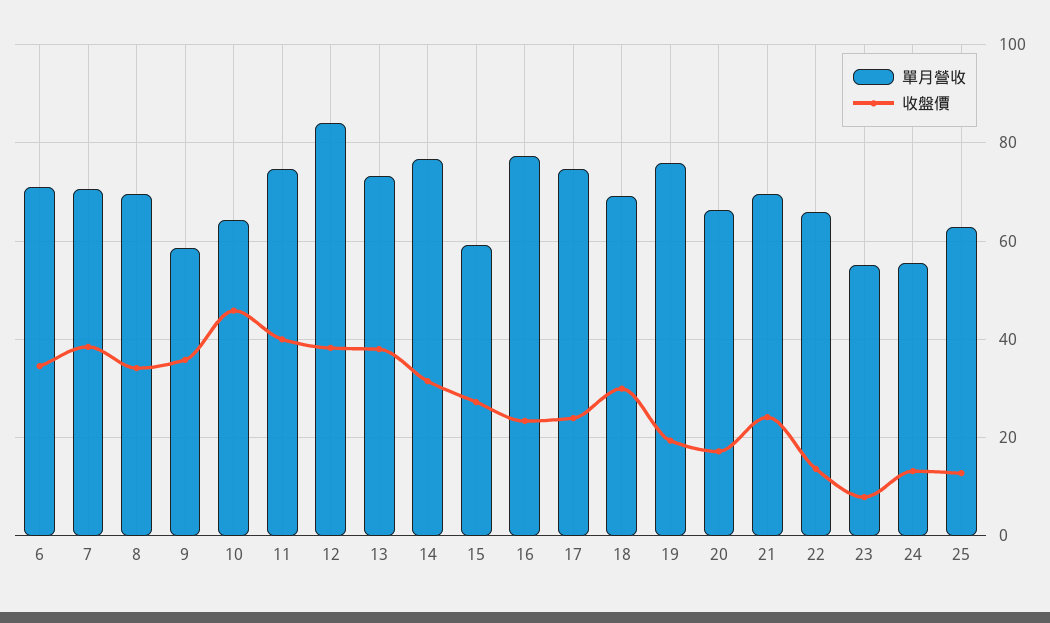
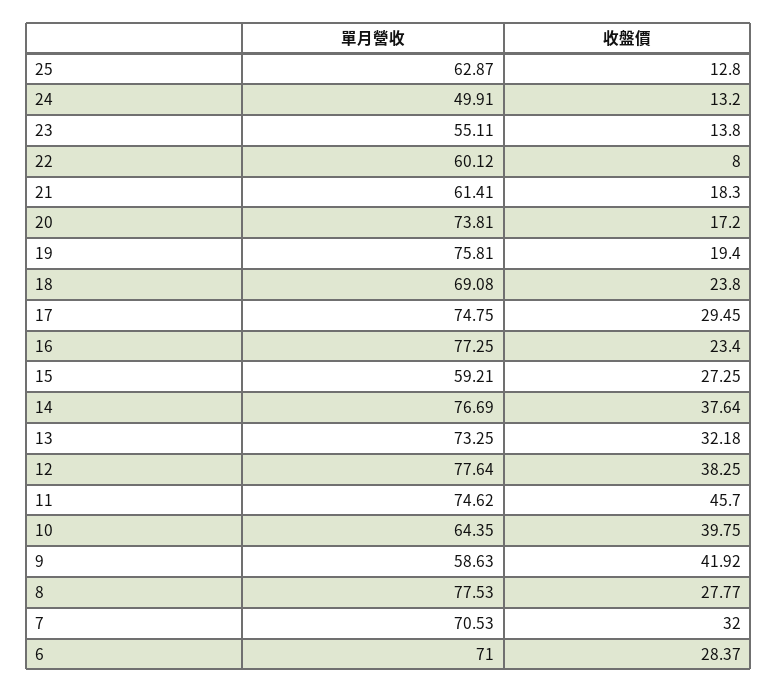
收盤價, 6: 34 -> 28.37
收盤價, 7: 38 -> 32
單月營收, 8: 70 -> 77.53
收盤價, 8: 34 -> 27.77
收盤價, 9: 36 -> 41.92
收盤價, 10: 46 -> 39.75
收盤價, 11: 40 -> 45.7
單月營收, 12: 84 -> 77.64
收盤價, 13: 38 -> 32.18
收盤價, 14: 32 -> 37.64
收盤價, 17: 24 -> 29.45
收盤價, 18: 30 -> 23.8
單月營收, 20: 66 -> 73.81
單月營收, 21: 70 -> 61.41
收盤價, 21: 24 -> 18.3
單月營收, 22: 66 -> 60.12
收盤價, 22: 14 -> 8
收盤價, 23: 8 -> 13.8
單月營收, 24: 56 -> 49.91

